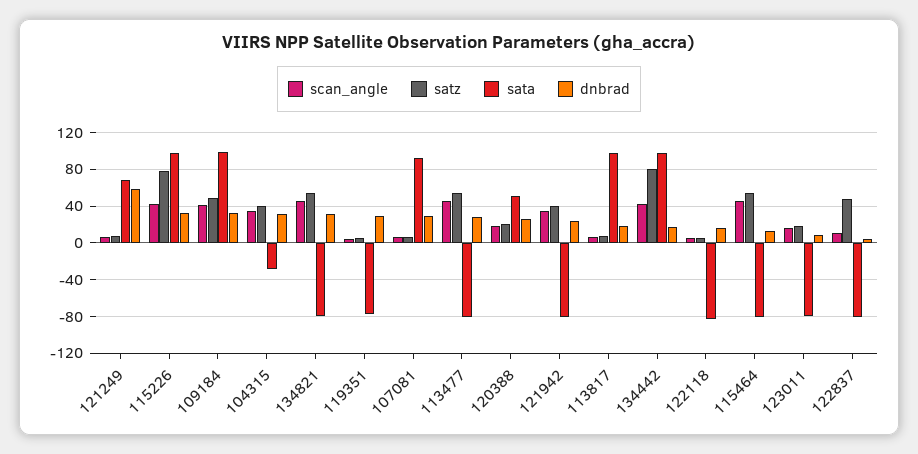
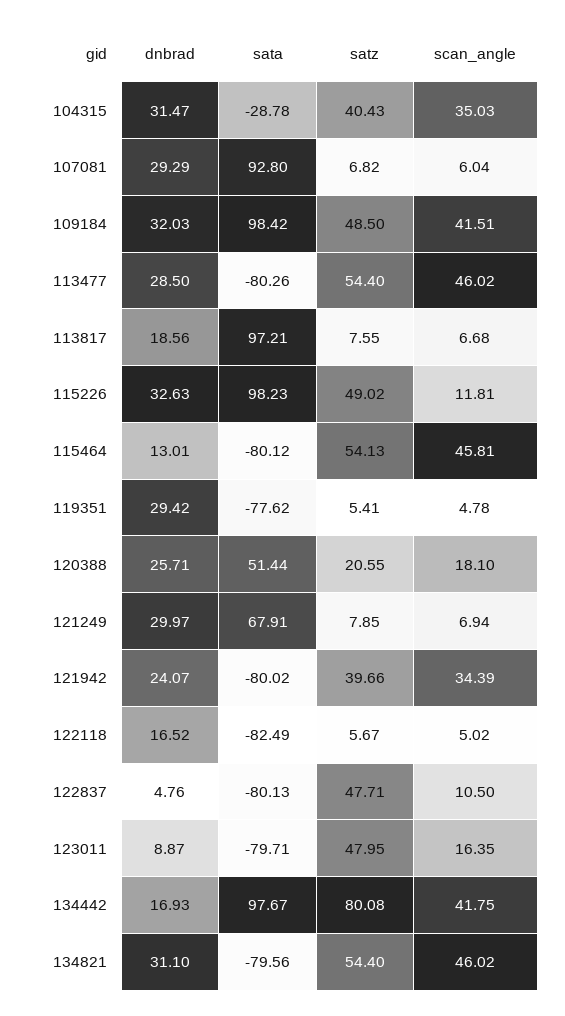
dnbrad, 121249: 60 -> 29.97
scan_angle, 115226: 40 -> 11.81
satz, 115226: 80 -> 49.02
satz, 123011: 20 -> 47.95

